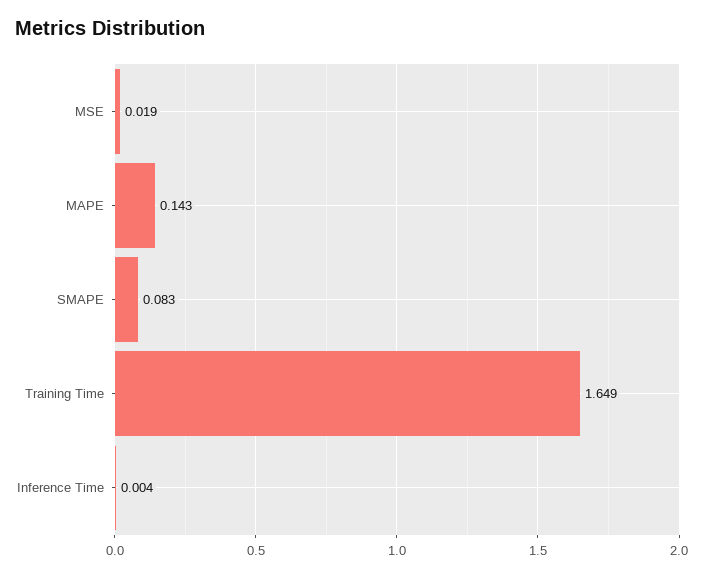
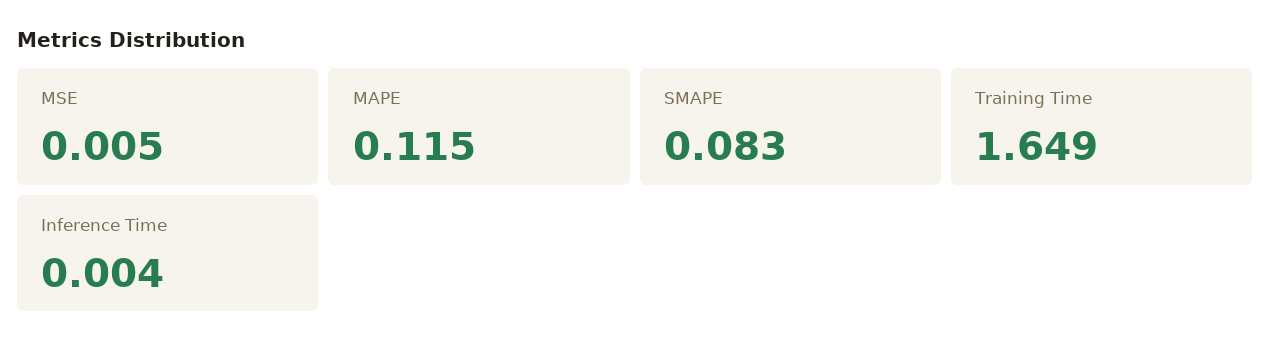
MSE: 0.019 -> 0.005
MAPE: 0.143 -> 0.115

